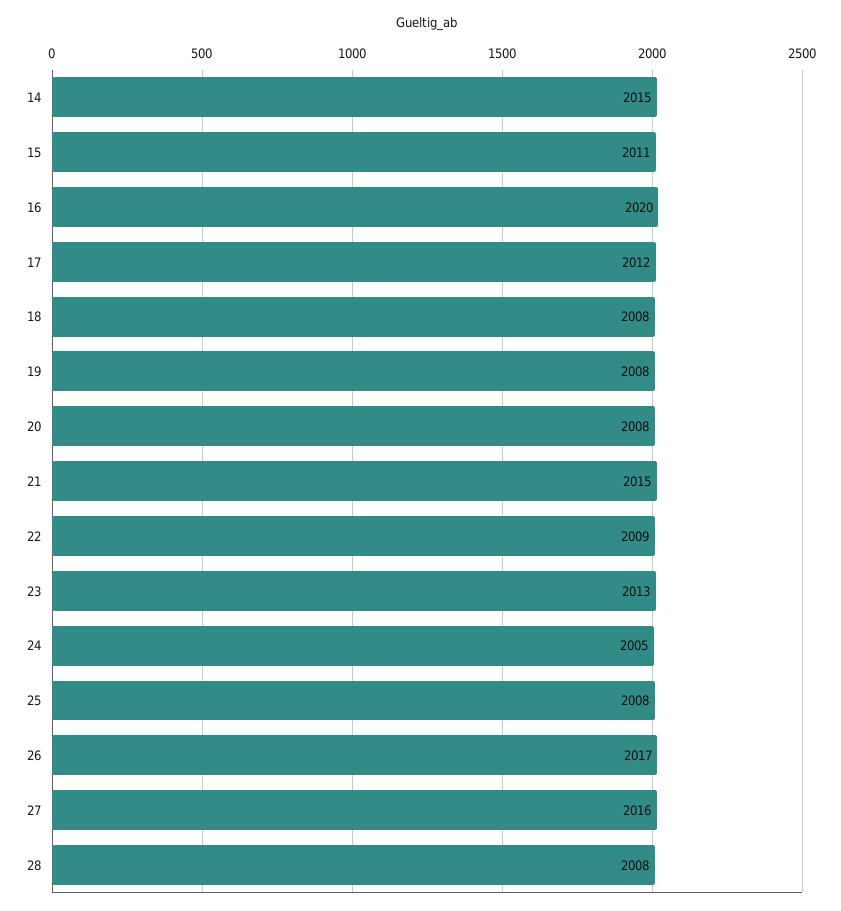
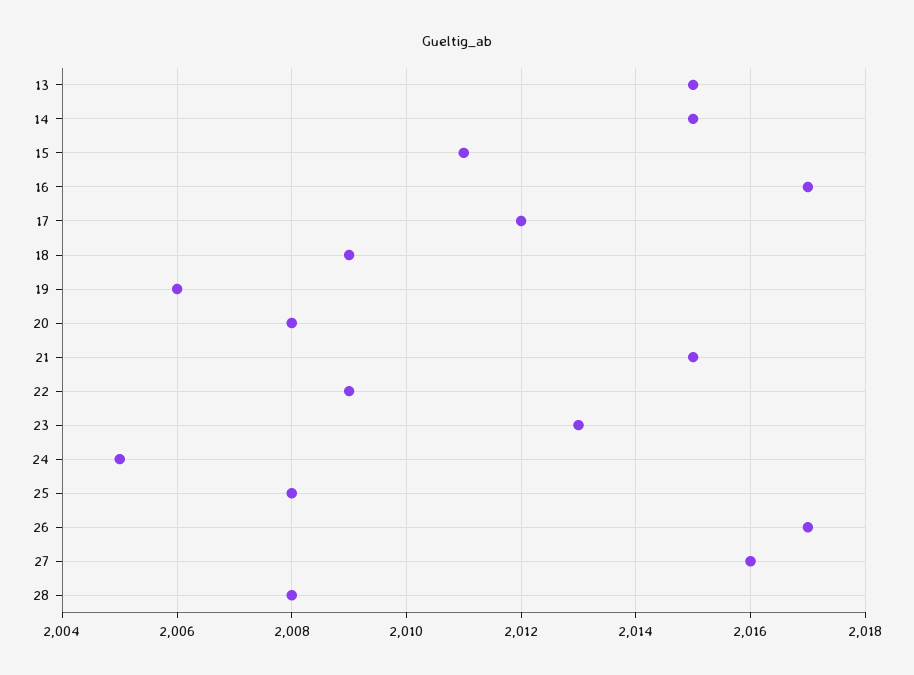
16: 2020 -> 2017
18: 2008 -> 2009
19: 2008 -> 2006
13: none -> 2015

